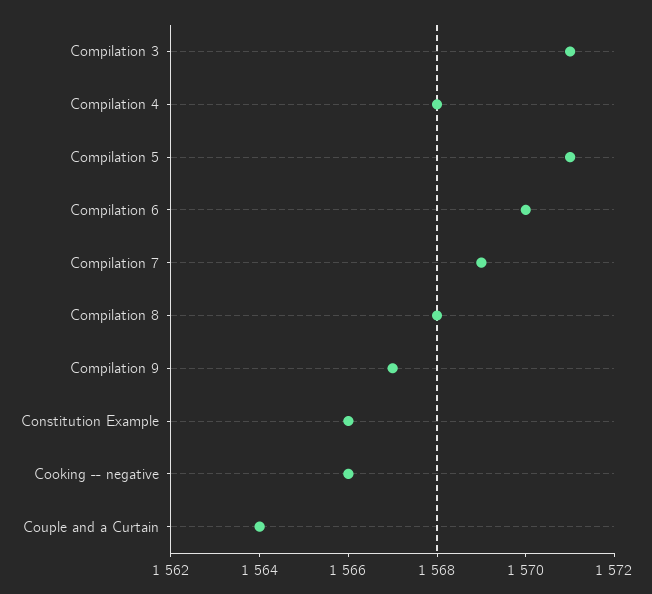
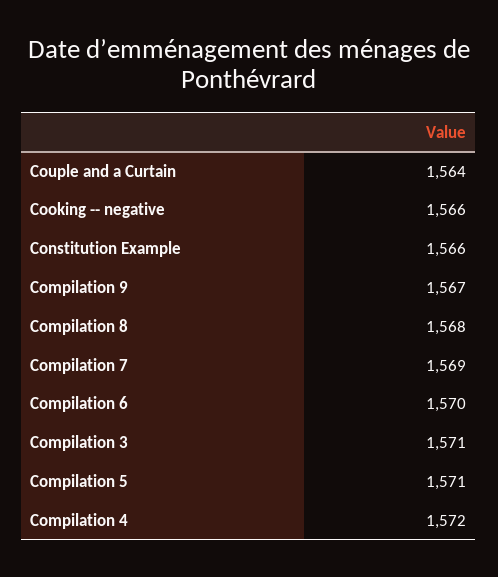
Compilation 4: 1568 -> 1572

